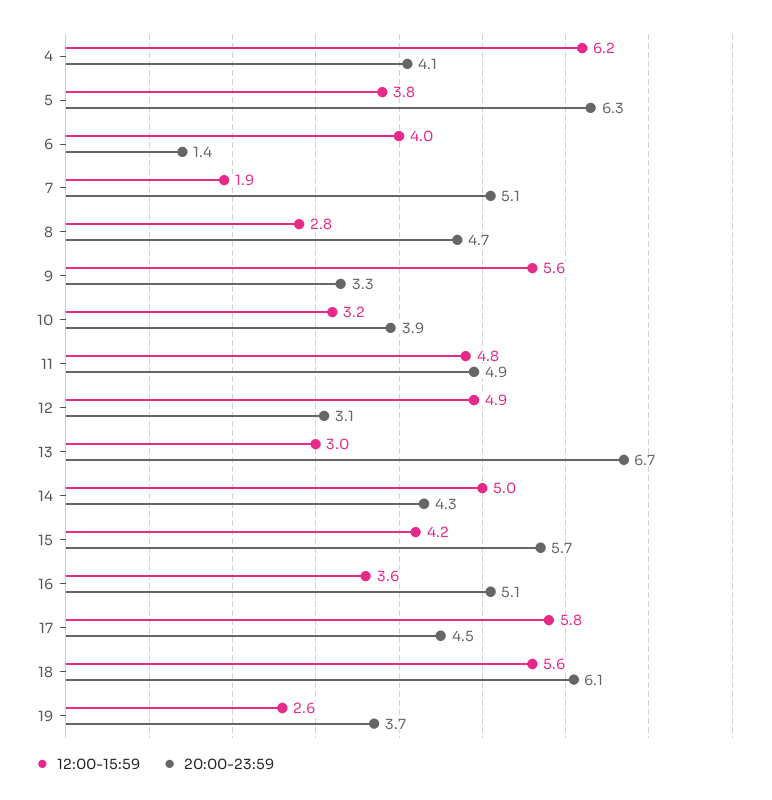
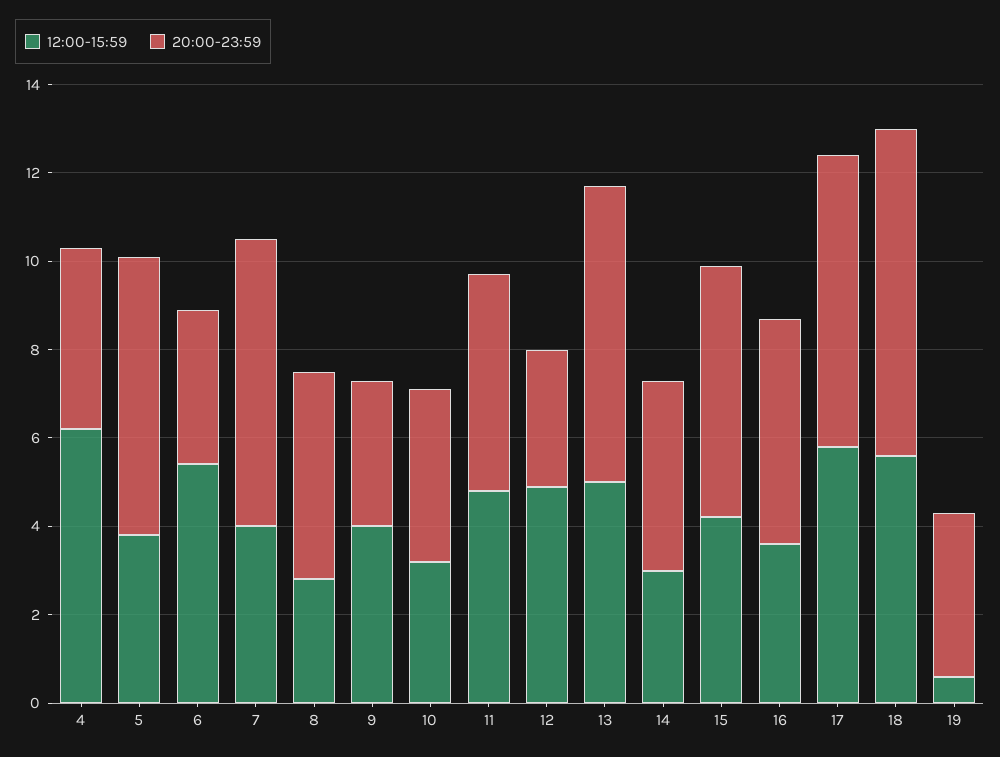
12:00-15:59, 6: 4 -> 5.5
20:00-23:59, 6: 1.4 -> 3.5
12:00-15:59, 7: 1.9 -> 4
20:00-23:59, 7: 5.1 -> 6.5
12:00-15:59, 9: 5.6 -> 4
12:00-15:59, 13: 3 -> 5
12:00-15:59, 14: 5 -> 3
20:00-23:59, 17: 4.5 -> 6.5
20:00-23:59, 18: 6.1 -> 7.5
12:00-15:59, 19: 2.6 -> 0.5

